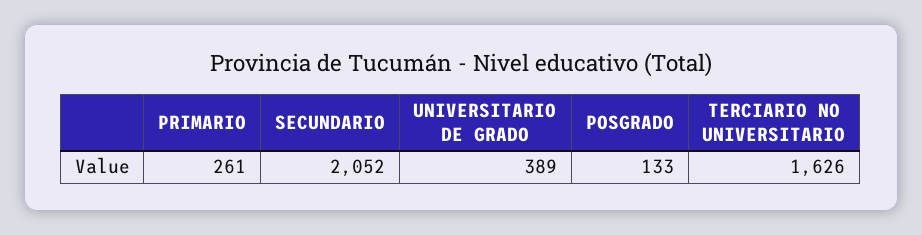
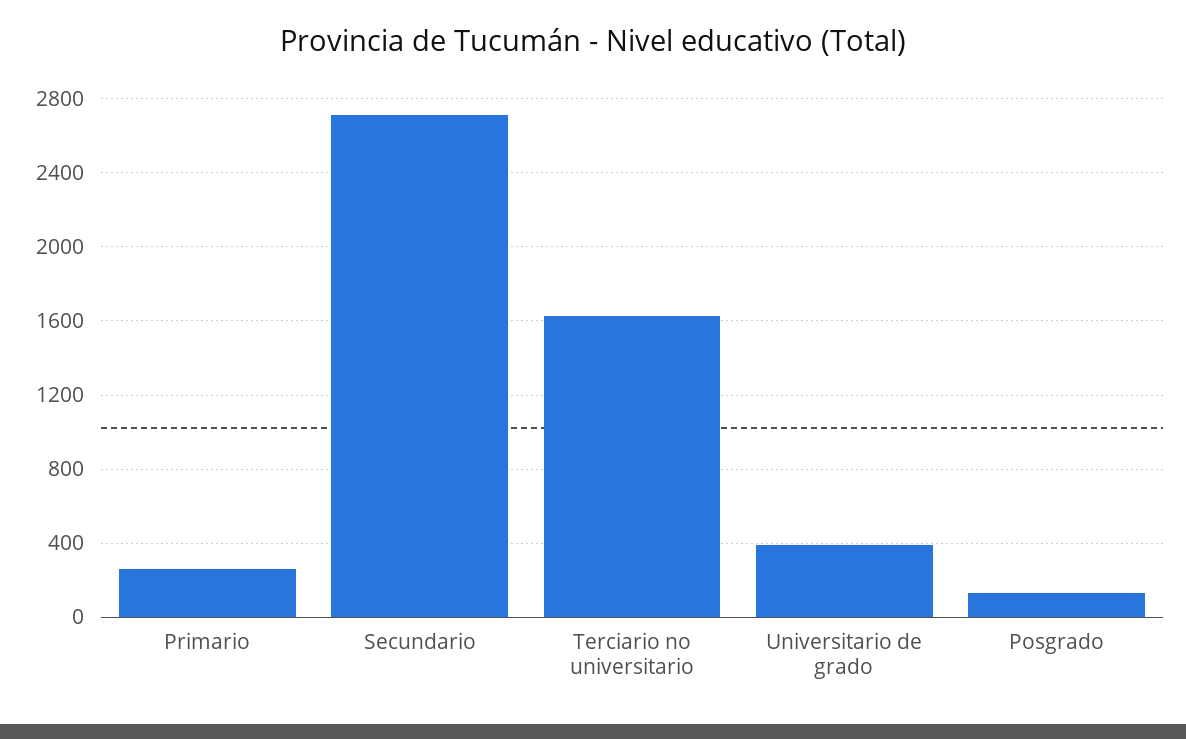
SECUNDARIO: 2052 -> 2700

